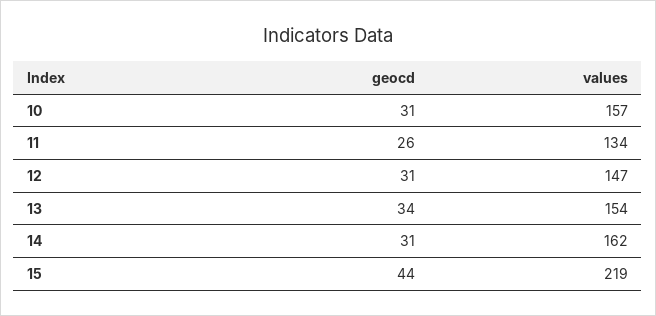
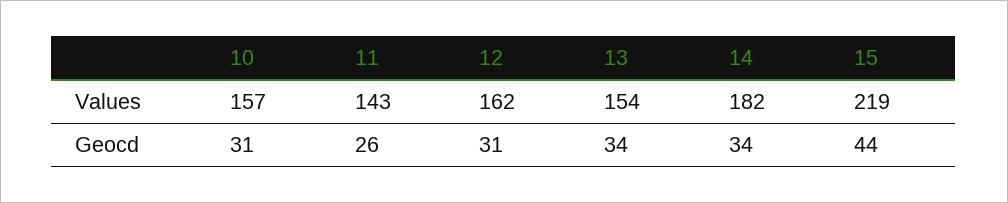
values, 11: 134 -> 143
values, 12: 147 -> 162
geocd, 14: 31 -> 34
values, 14: 162 -> 182

